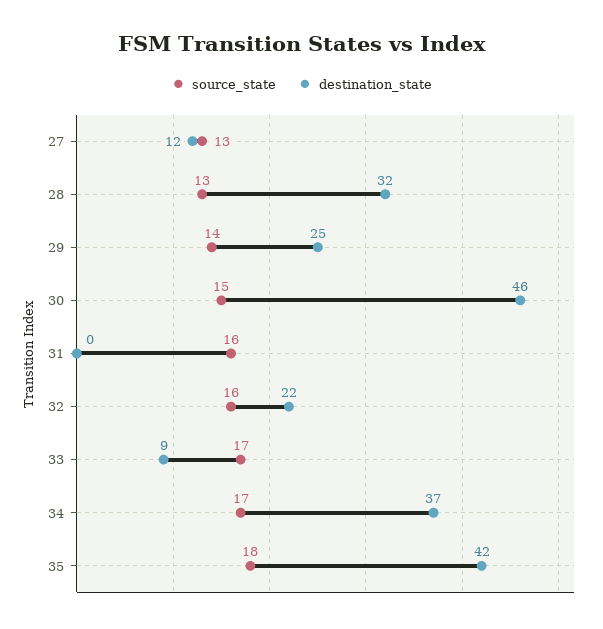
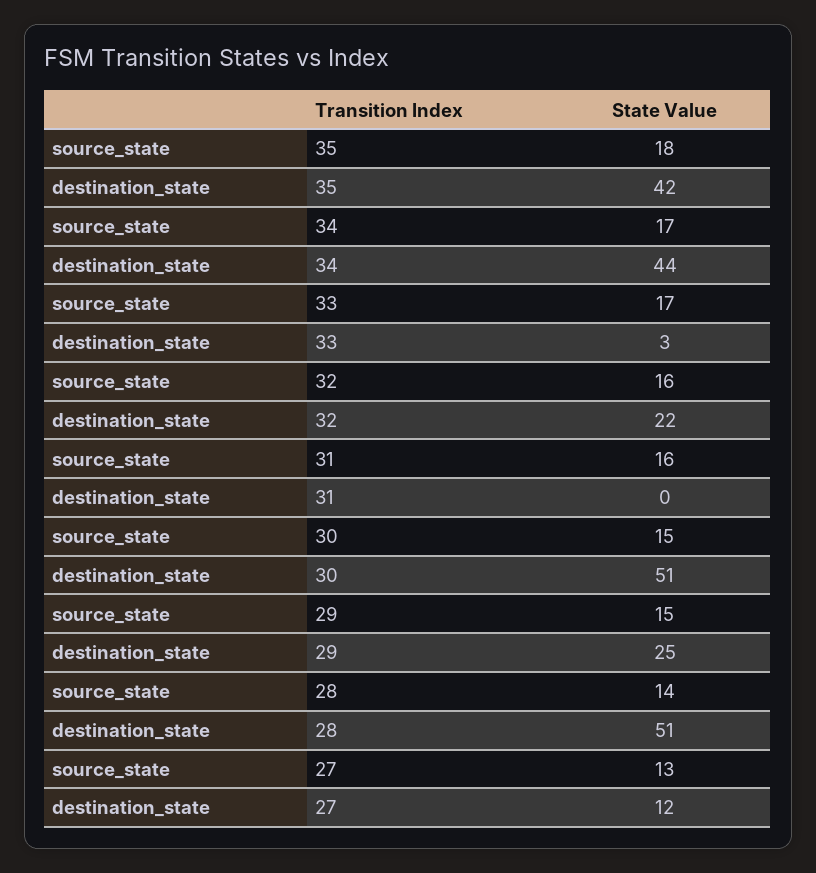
source_state, 28: 13 -> 14
destination_state, 28: 32 -> 51
source_state, 29: 14 -> 15
destination_state, 30: 46 -> 51
destination_state, 33: 9 -> 3
destination_state, 34: 37 -> 44

